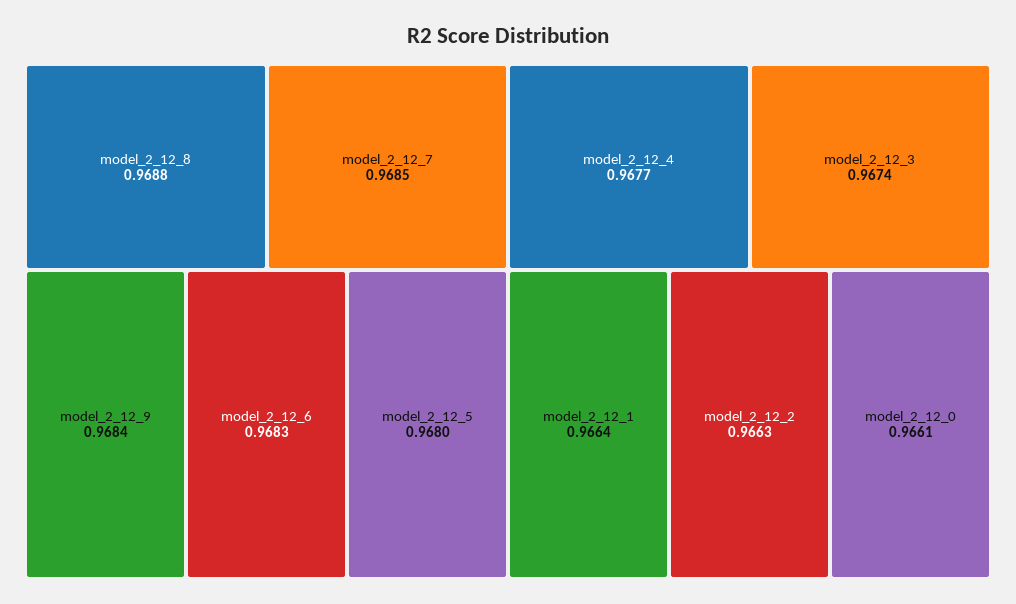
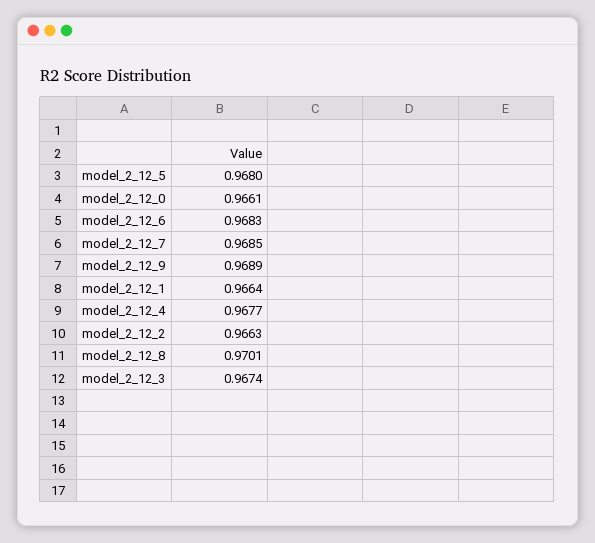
model_2_12_8: 0.9688 -> 0.9701
model_2_12_9: 0.9684 -> 0.9689

